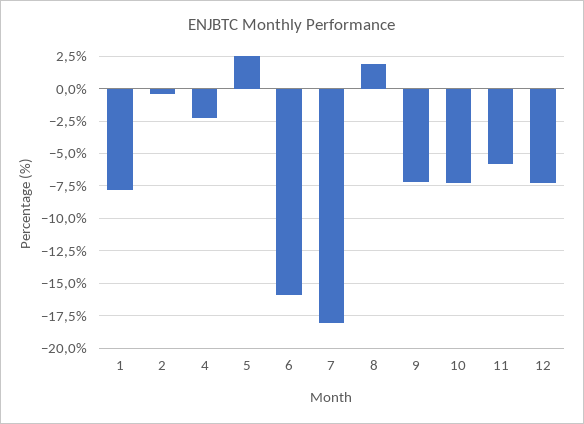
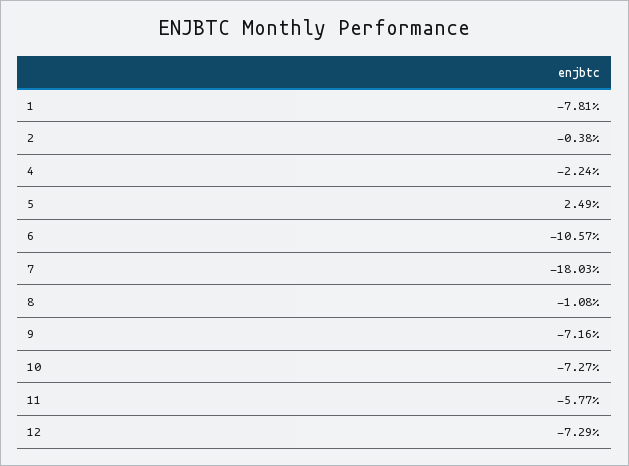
6: -16 -> -10.57
8: 2 -> -1.08

